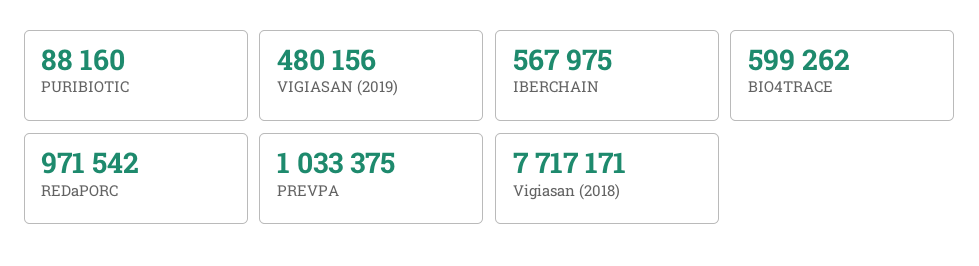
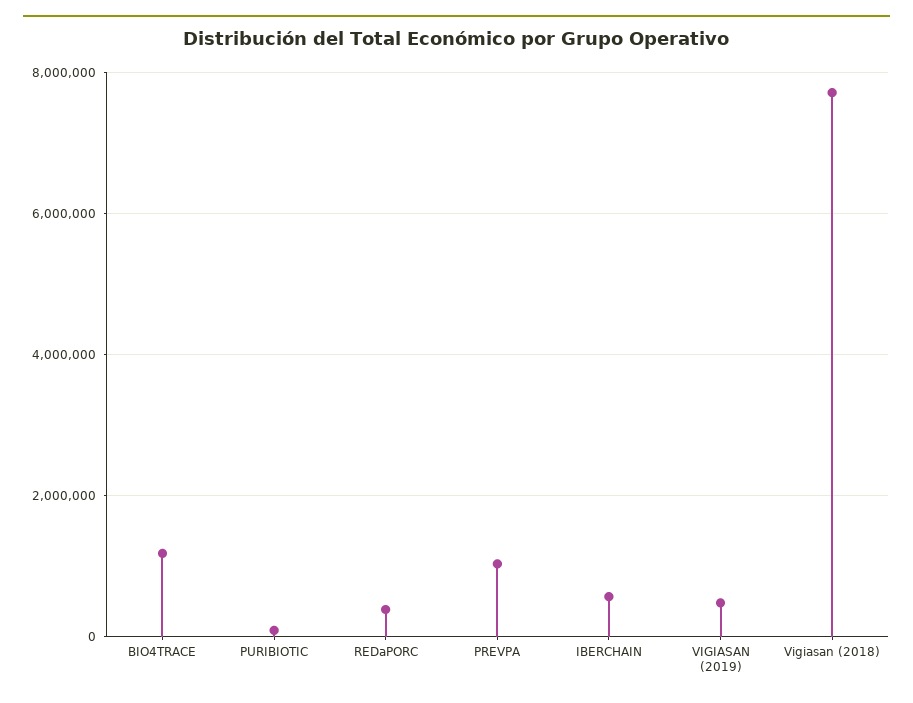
BIO4TRACE: 599262 -> 1200000
REDaPORC: 971542 -> 400000

